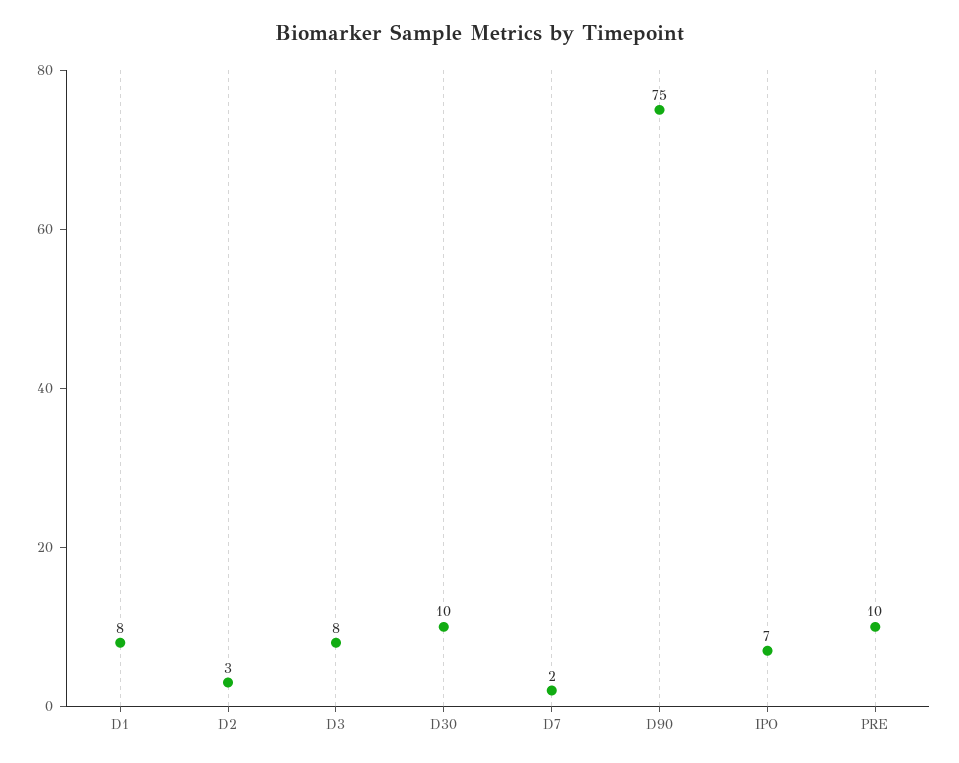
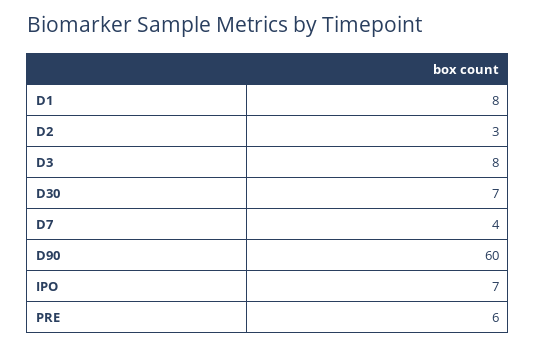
D30: 10 -> 7
D7: 2 -> 4
D90: 75 -> 60
PRE: 10 -> 6

